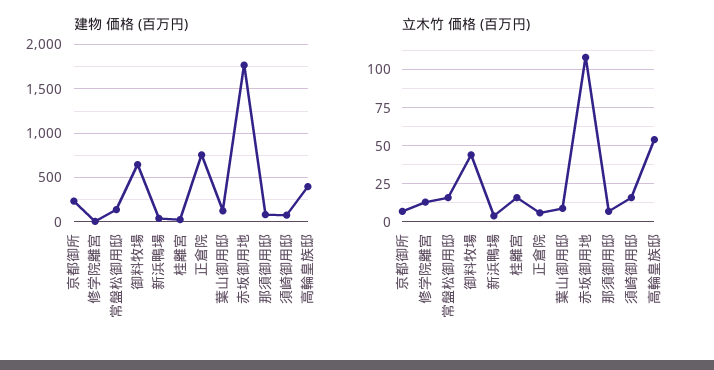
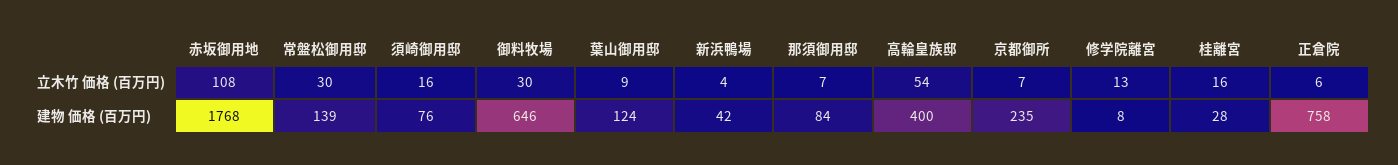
立木竹 価格 (百万円), 常盤松御用邸: 15 -> 30
立木竹 価格 (百万円), 御料牧場: 45 -> 30

